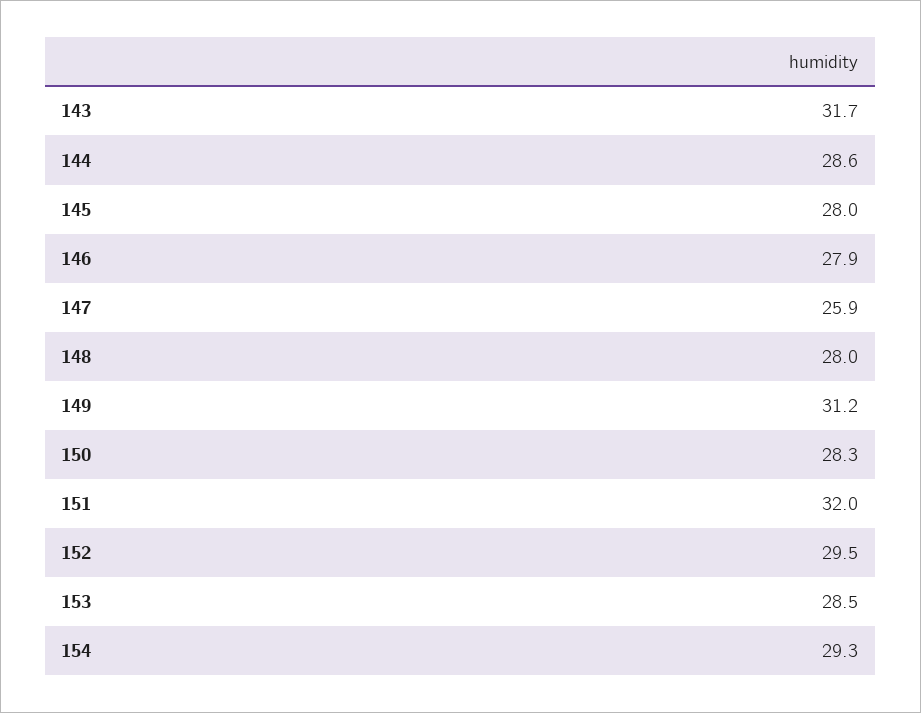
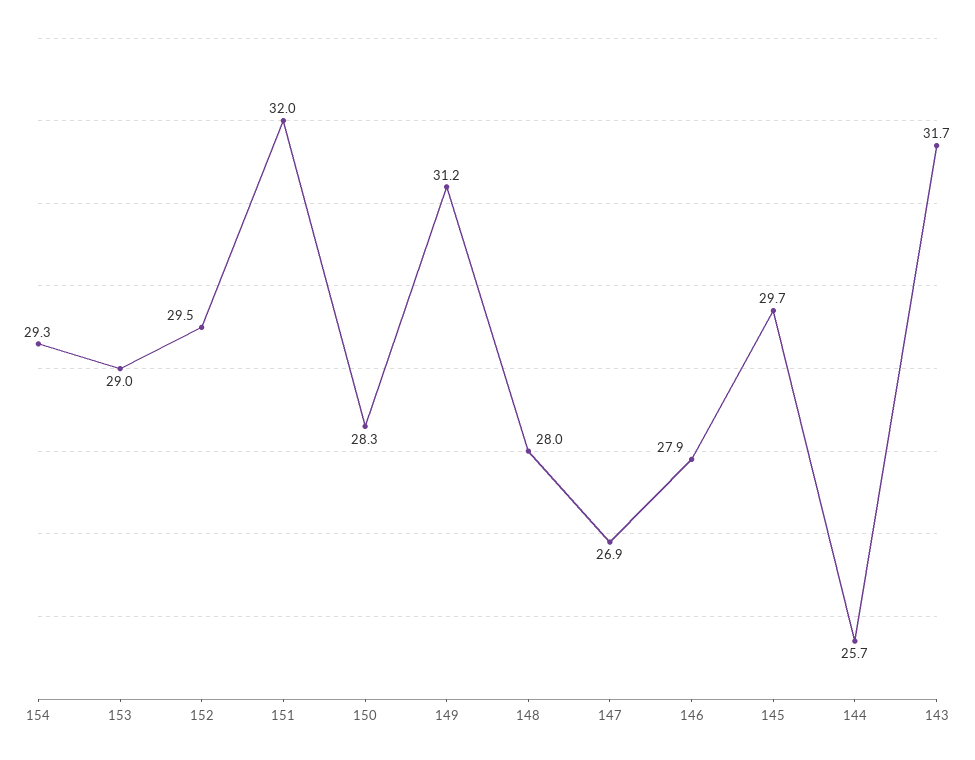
144: 28.6 -> 25.7
145: 28 -> 29.7
147: 25.9 -> 26.9
153: 28.5 -> 29

